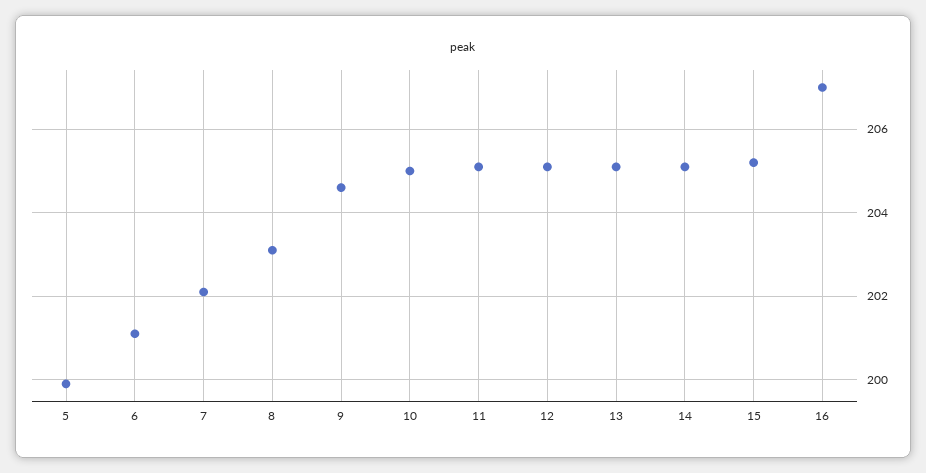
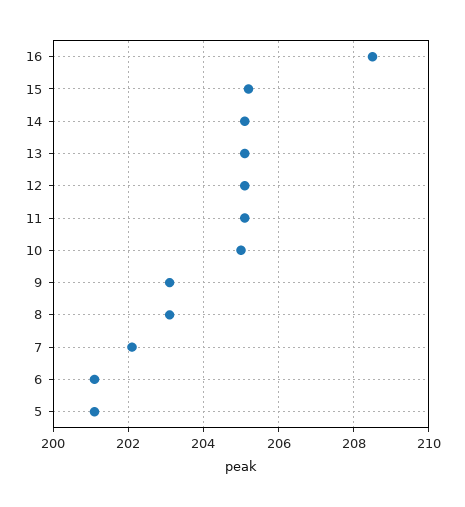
5: 200 -> 201
9: 204.5 -> 203
16: 207 -> 208.5

